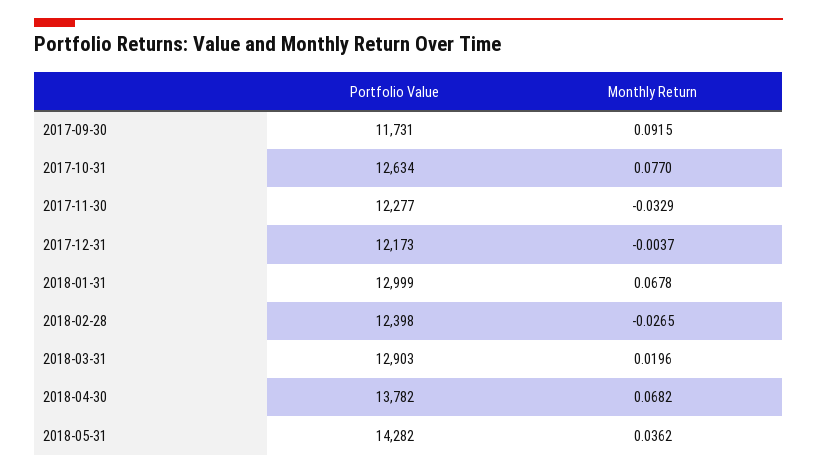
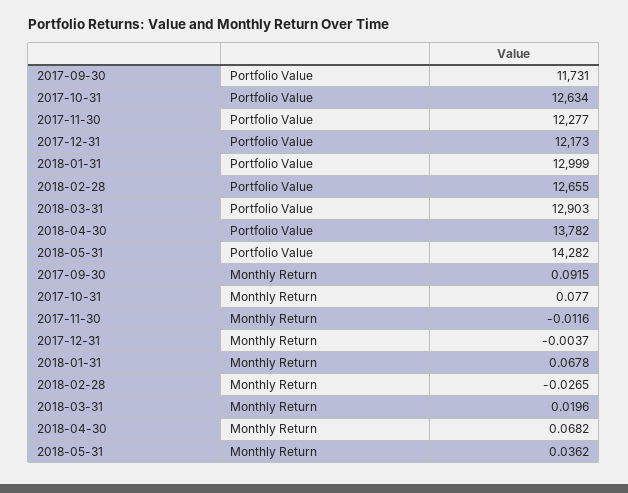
Monthly Return, 2017-11-30: -0.0329 -> -0.0116
Portfolio Value, 2018-02-28: 12398 -> 12655

